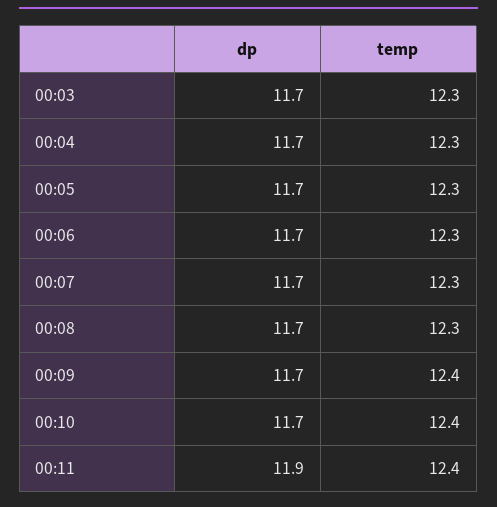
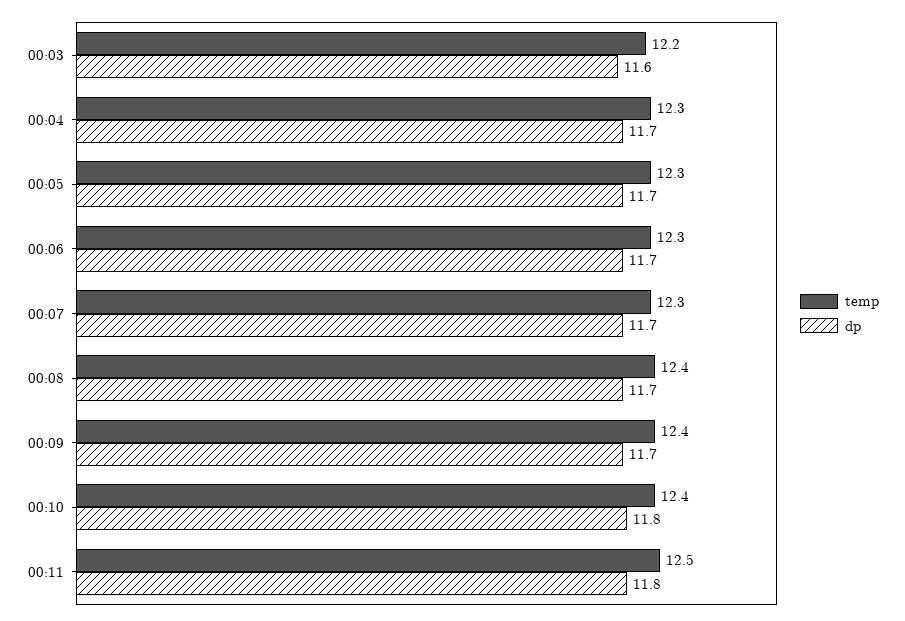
dp, 00:03: 11.7 -> 11.6
temp, 00:03: 12.3 -> 12.2
temp, 00:08: 12.3 -> 12.4
dp, 00:10: 11.7 -> 11.8
dp, 00:11: 11.9 -> 11.8
temp, 00:11: 12.4 -> 12.5

